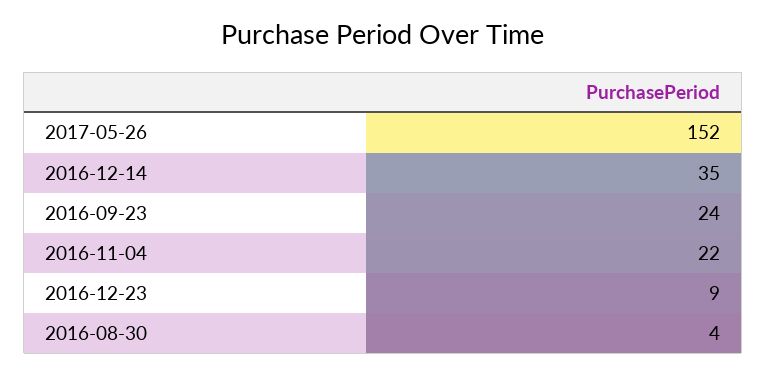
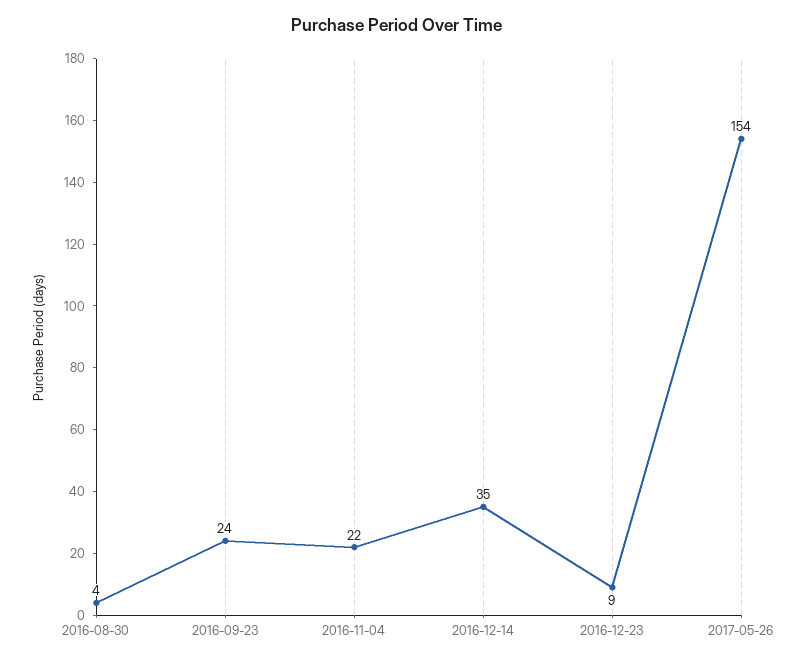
2017-05-26: 152 -> 154

